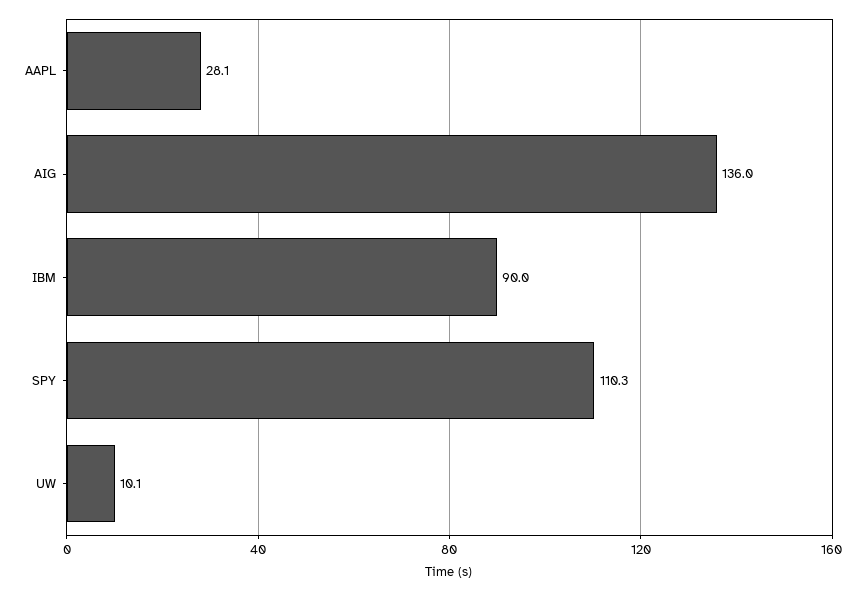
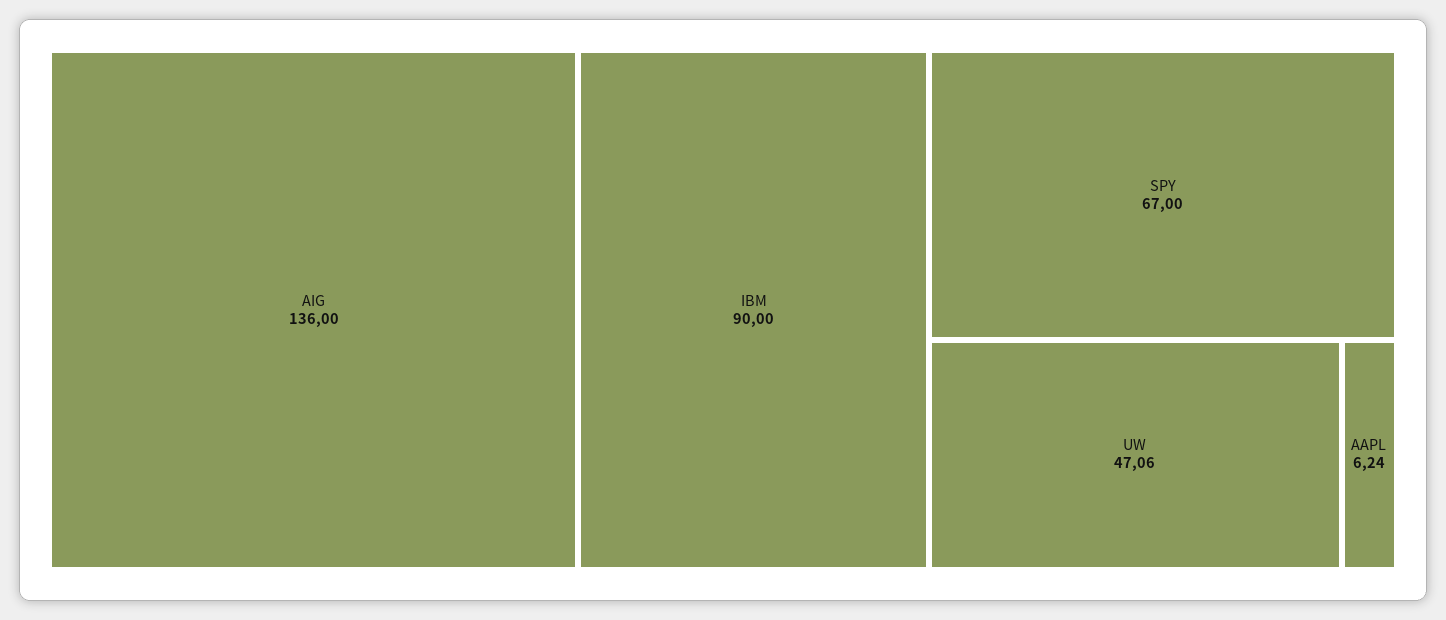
AAPL: 28.1 -> 6.24
SPY: 110.3 -> 67
UW: 10.1 -> 47.06

